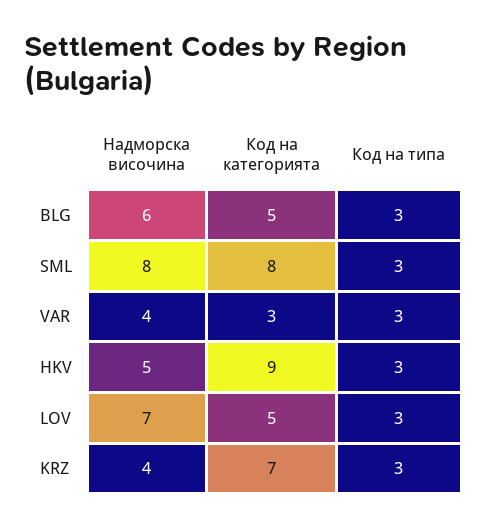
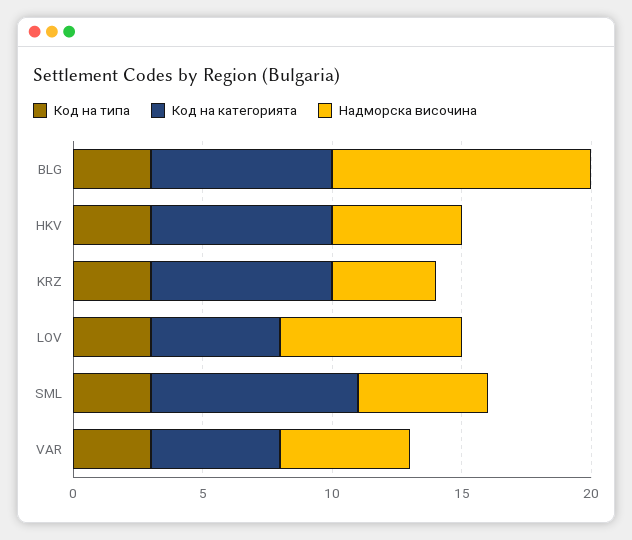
Надморска височина, BLG: 6 -> 10
Код на категорията, BLG: 5 -> 7
Надморска височина, SML: 8 -> 5
Надморска височина, VAR: 4 -> 5
Код на категорията, VAR: 3 -> 5
Код на категорията, HKV: 9 -> 7

